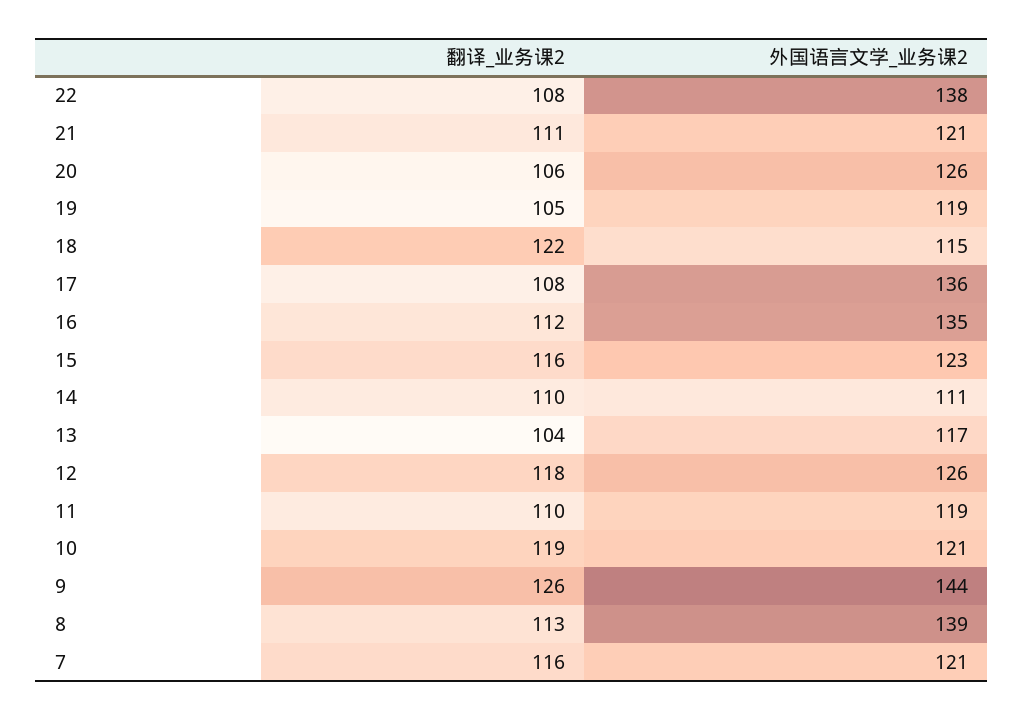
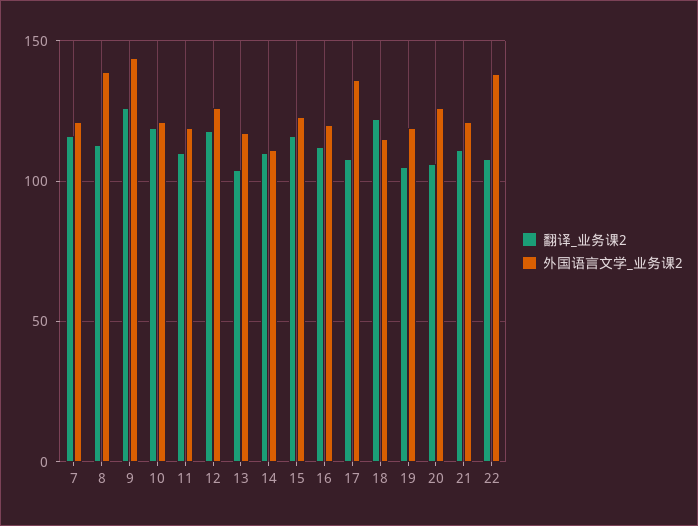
外国语言文学_业务课2, 16: 135 -> 120

